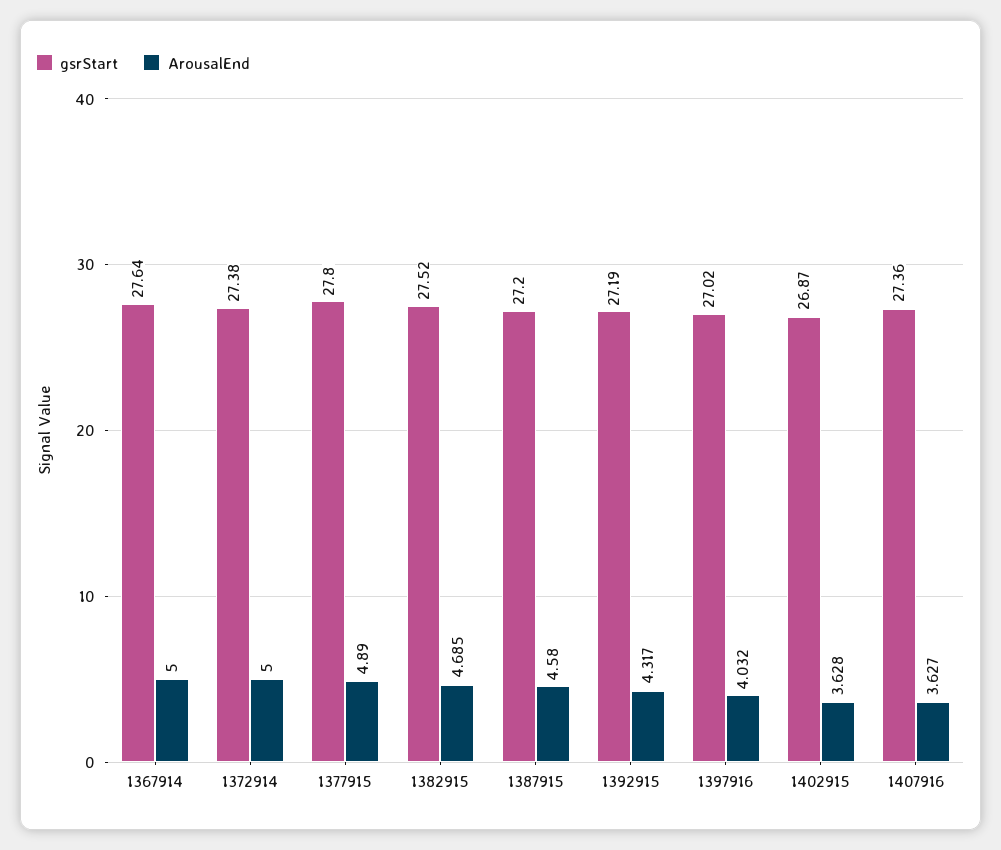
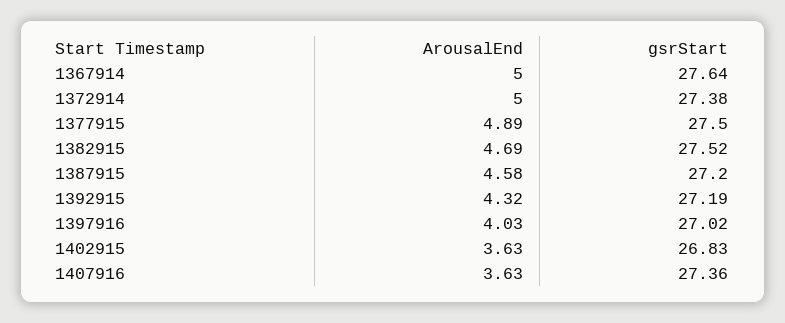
gsrStart, 1377915: 27.8 -> 27.5
gsrStart, 1402915: 26.87 -> 26.83

